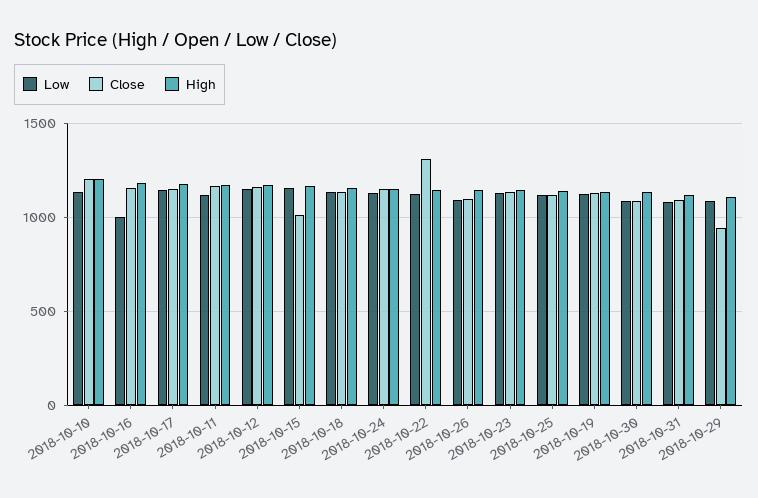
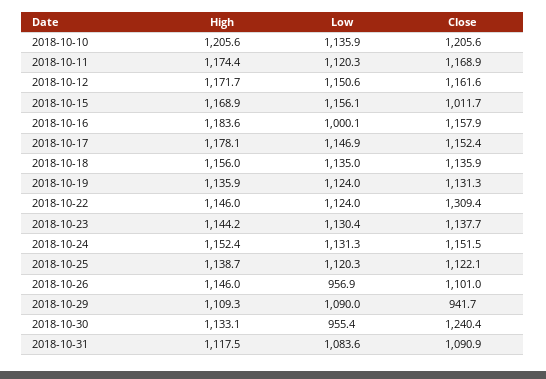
Low, 2018-10-26: 1100 -> 956.9
Low, 2018-10-30: 1100 -> 955.4
Close, 2018-10-30: 1100 -> 1240.4

